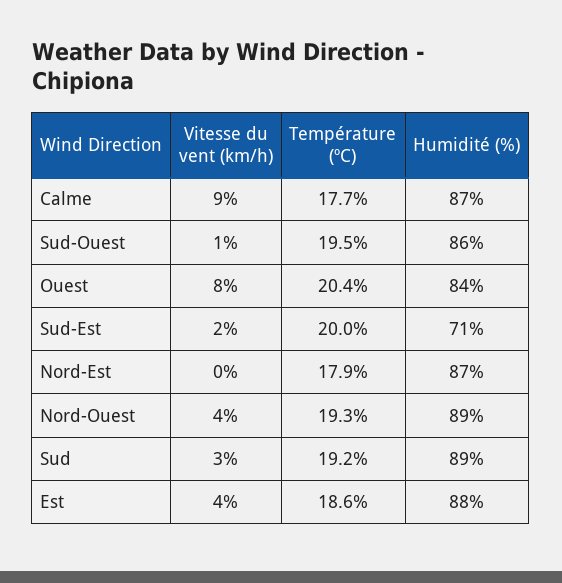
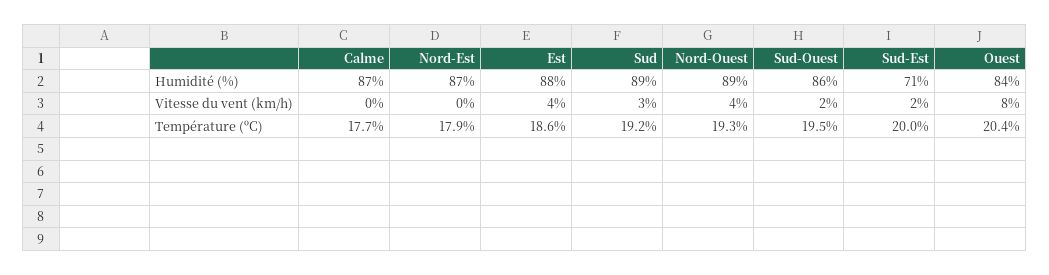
Vitesse du vent (km/h), Calme: 9 -> 0
Vitesse du vent (km/h), Sud-Ouest: 1 -> 2

